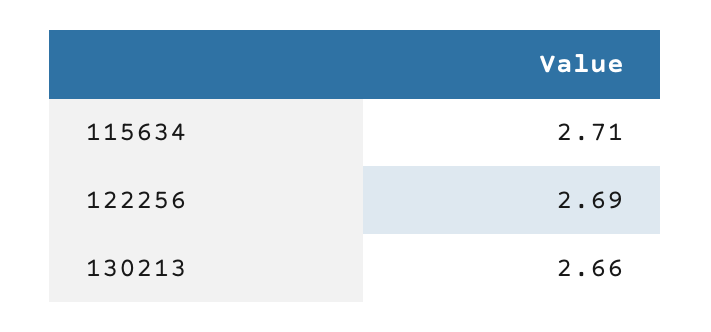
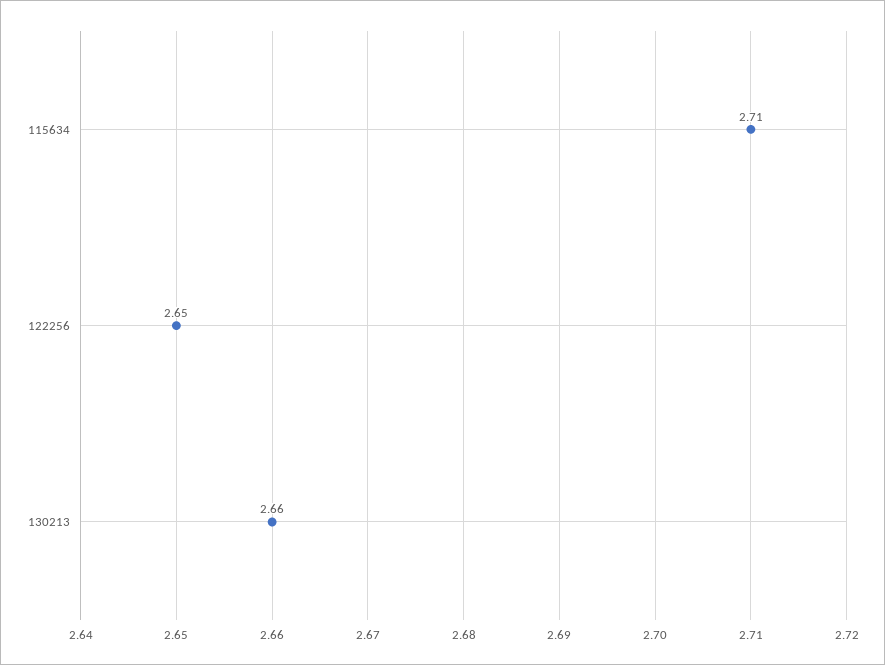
122256: 2.69 -> 2.65

